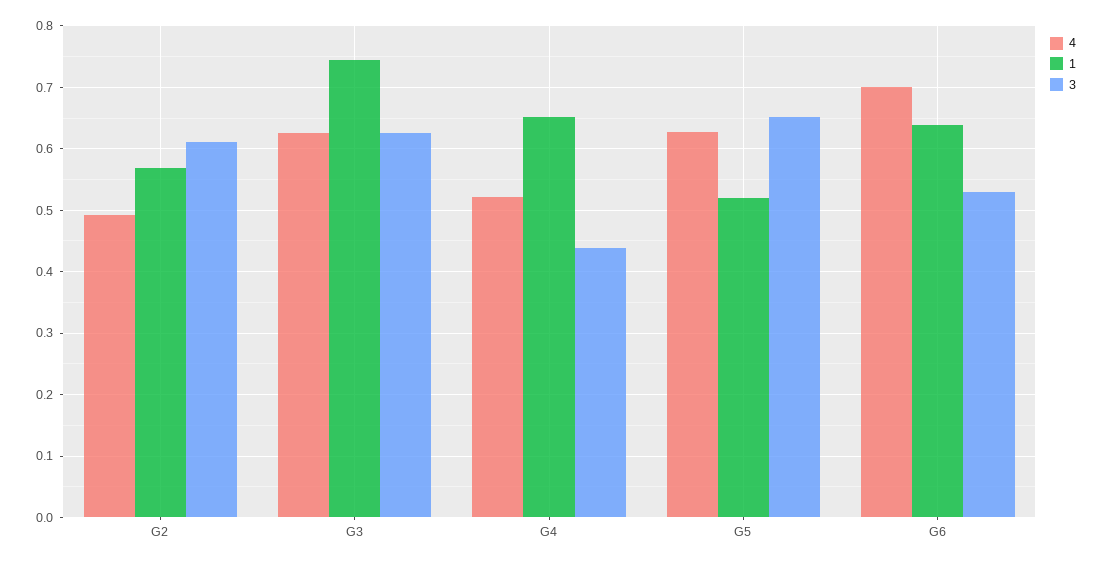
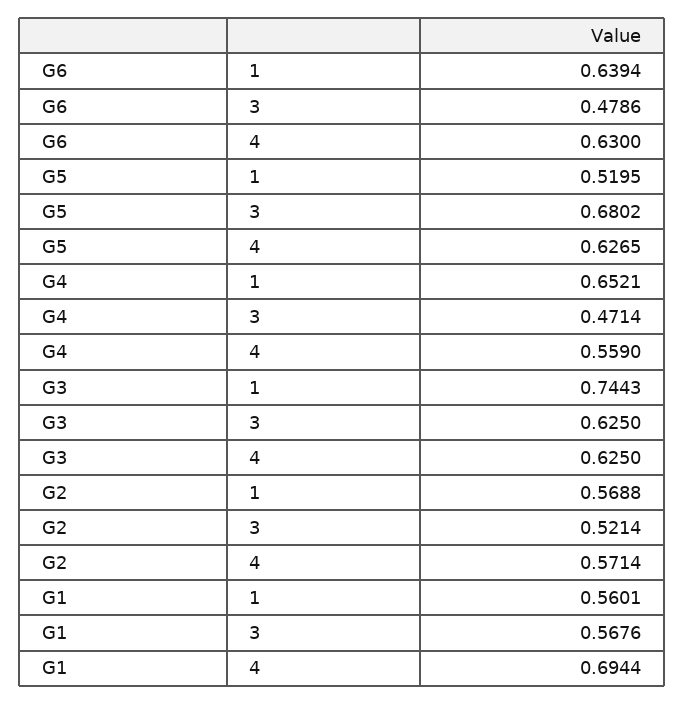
4, G2: 0.49 -> 0.5714
3, G2: 0.61 -> 0.5214
4, G4: 0.52 -> 0.559
3, G4: 0.44 -> 0.4714
3, G5: 0.65 -> 0.6802
4, G6: 0.7 -> 0.63
3, G6: 0.53 -> 0.4786
1, G1: none -> 0.5601
3, G1: none -> 0.5676
4, G1: none -> 0.6944

